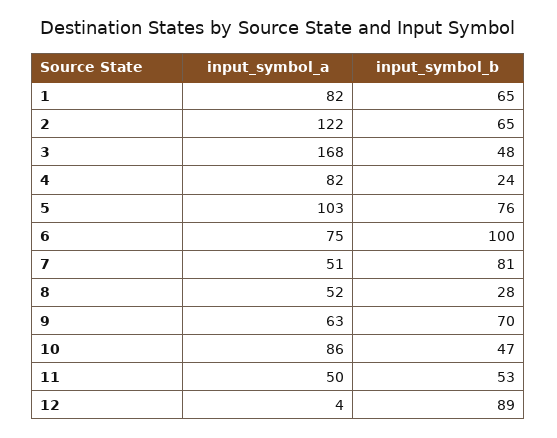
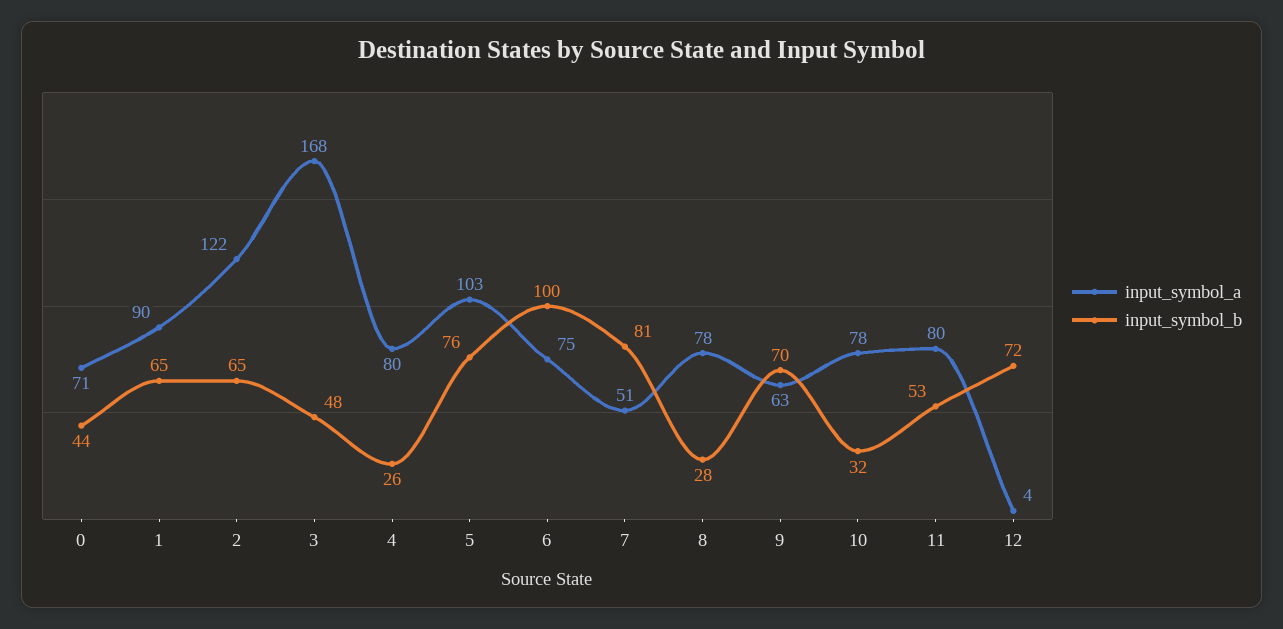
input_symbol_a, 1: 82 -> 90
input_symbol_a, 4: 82 -> 80
input_symbol_b, 4: 24 -> 26
input_symbol_a, 8: 52 -> 78
input_symbol_a, 10: 86 -> 78
input_symbol_b, 10: 47 -> 32
input_symbol_a, 11: 50 -> 80
input_symbol_b, 12: 89 -> 72
input_symbol_a, 0: none -> 71
input_symbol_b, 0: none -> 44

